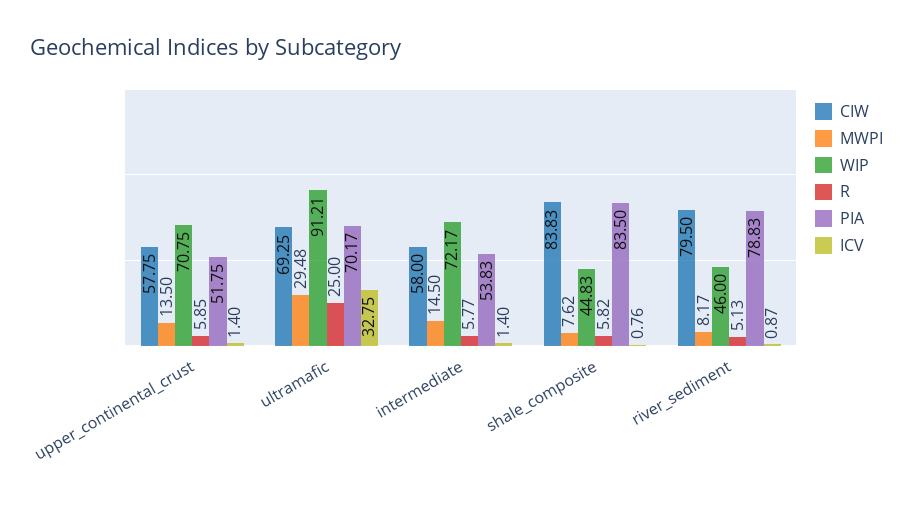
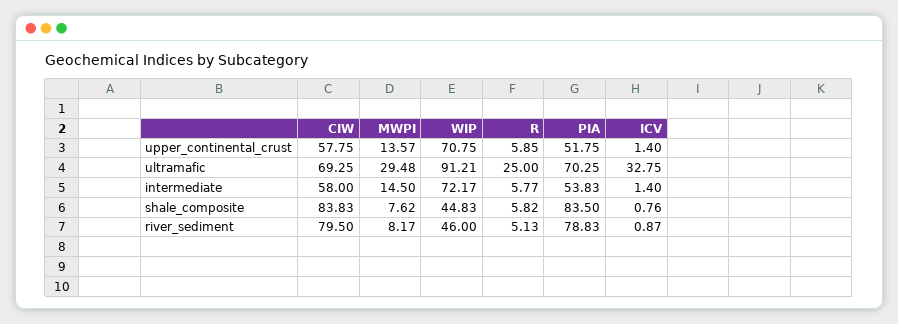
MWPI, upper_continental_crust: 13.5 -> 13.57
PIA, ultramafic: 70.17 -> 70.25

